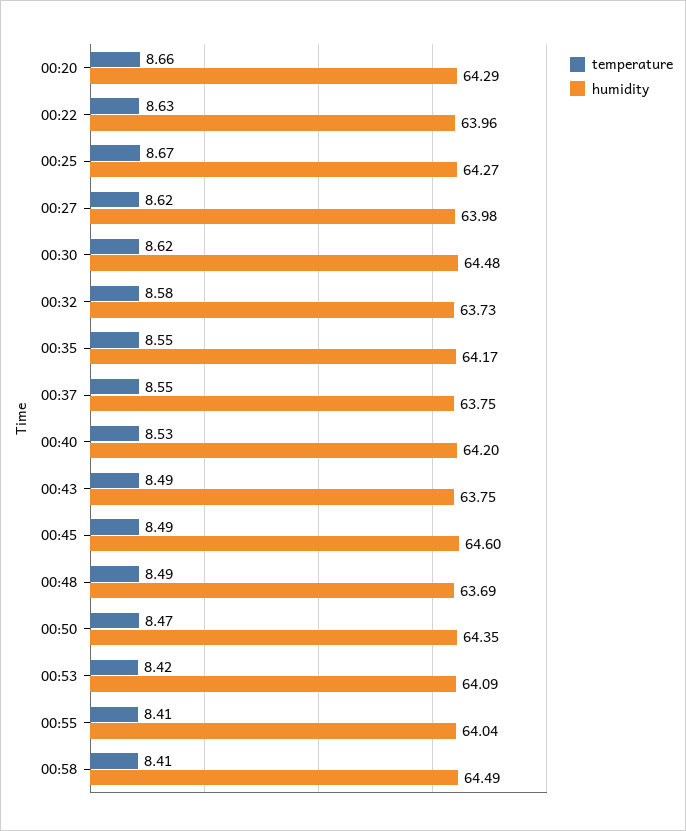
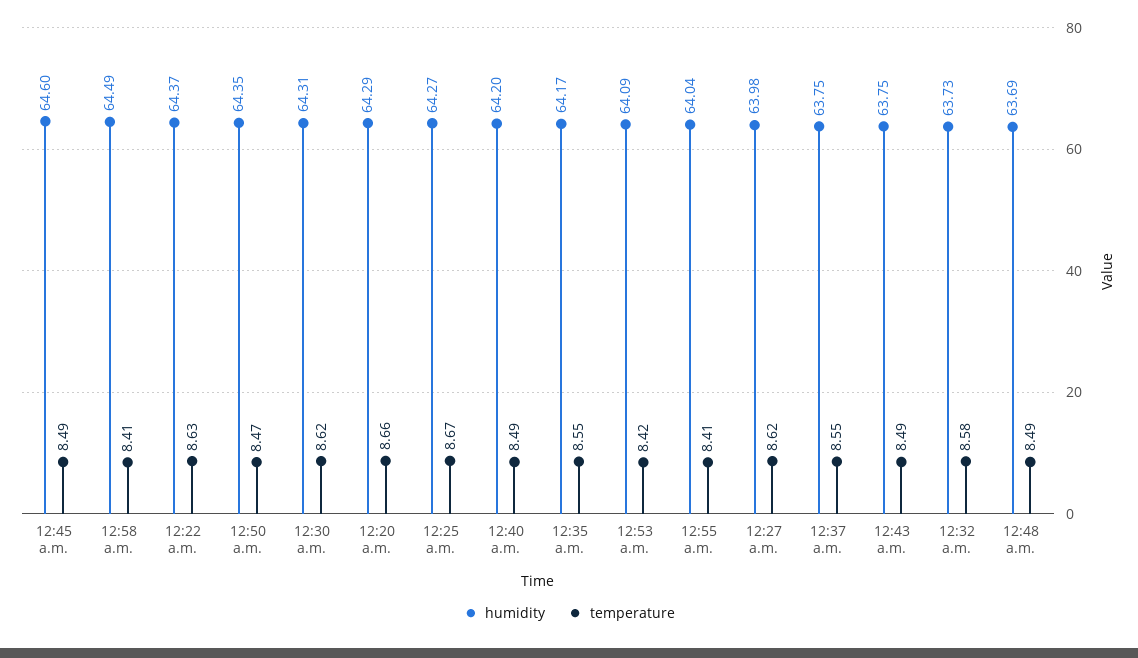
humidity, 00:22: 63.96 -> 64.37
humidity, 00:30: 64.48 -> 64.31
temperature, 00:40: 8.53 -> 8.49

